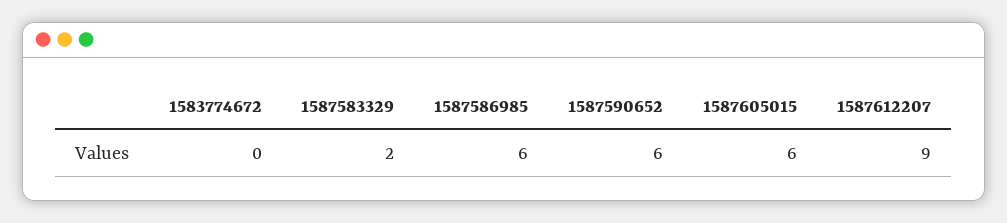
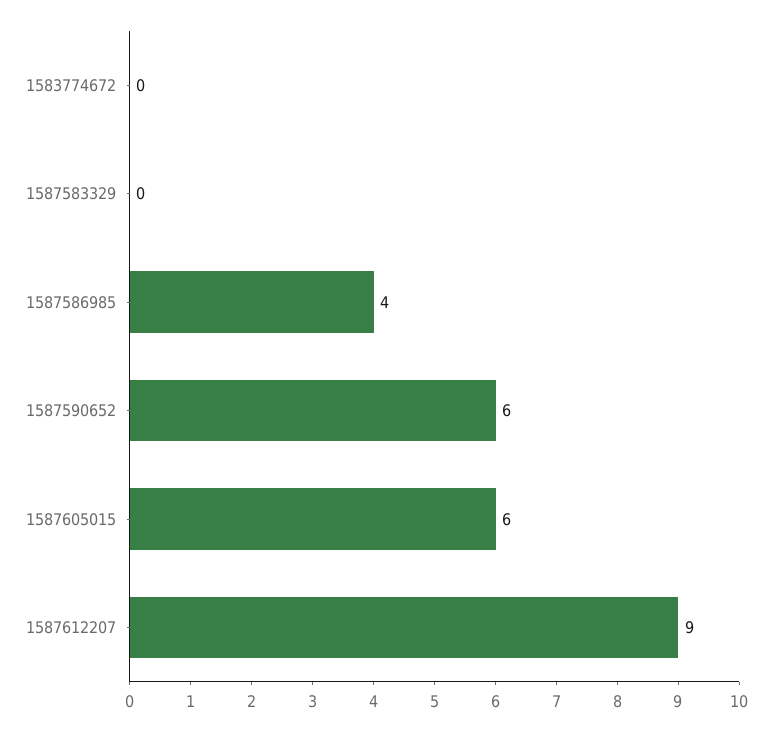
1587583329: 2 -> 0
1587586985: 6 -> 4

